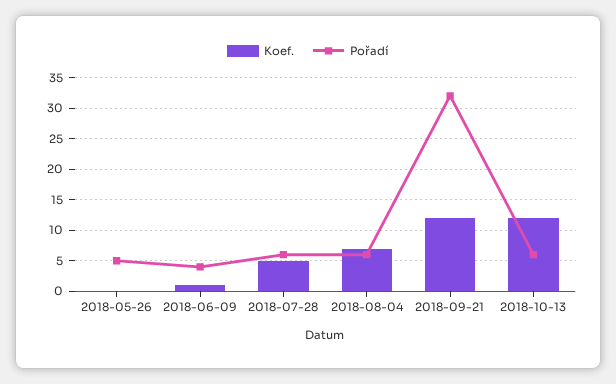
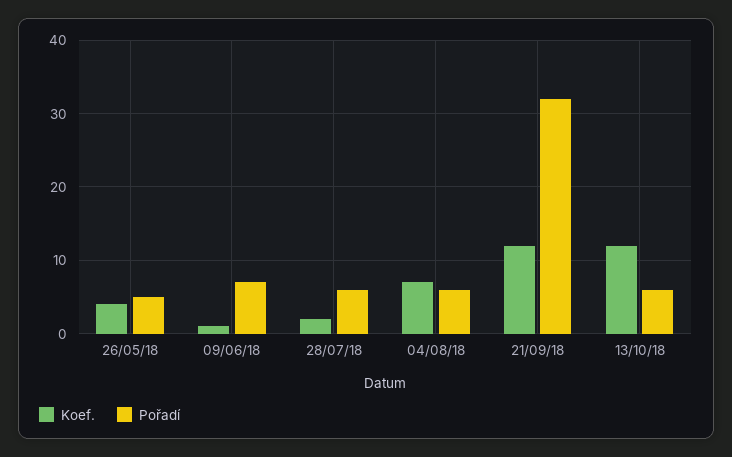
Koef., 2018-05-26: 0 -> 4
Pořadí, 2018-06-09: 4 -> 7
Koef., 2018-07-28: 5 -> 2

